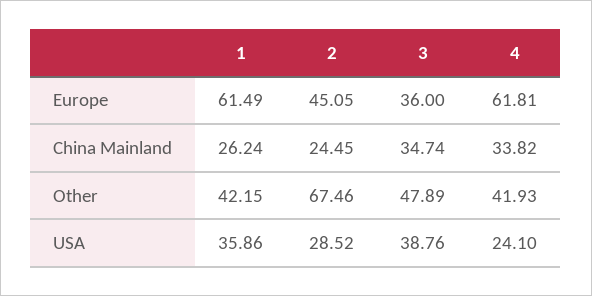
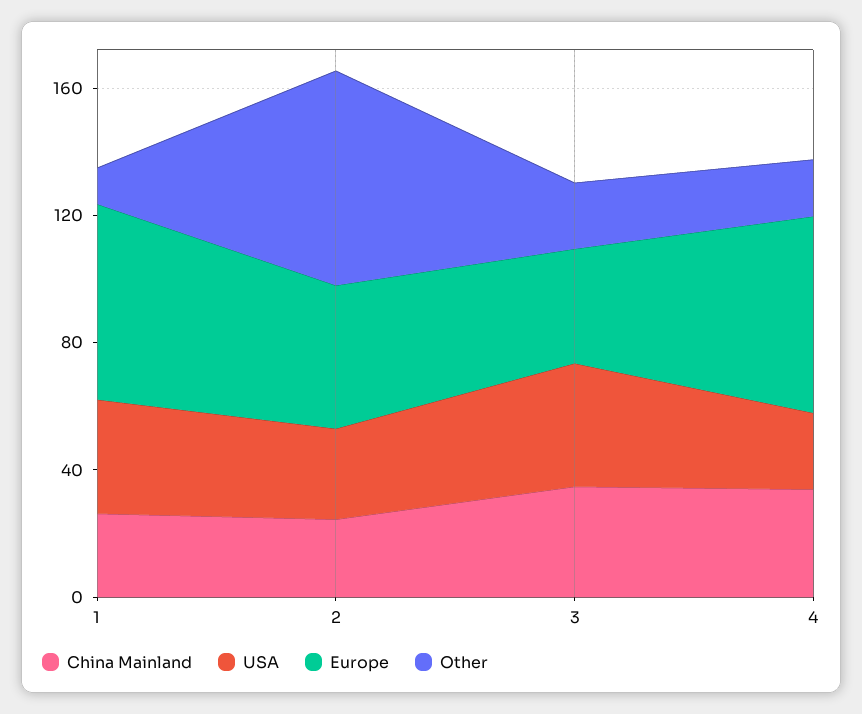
Other, 1: 42.15 -> 10
Other, 3: 47.89 -> 20
Other, 4: 41.93 -> 20

